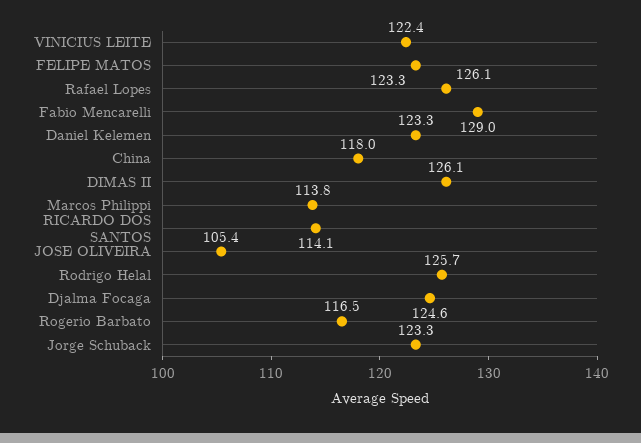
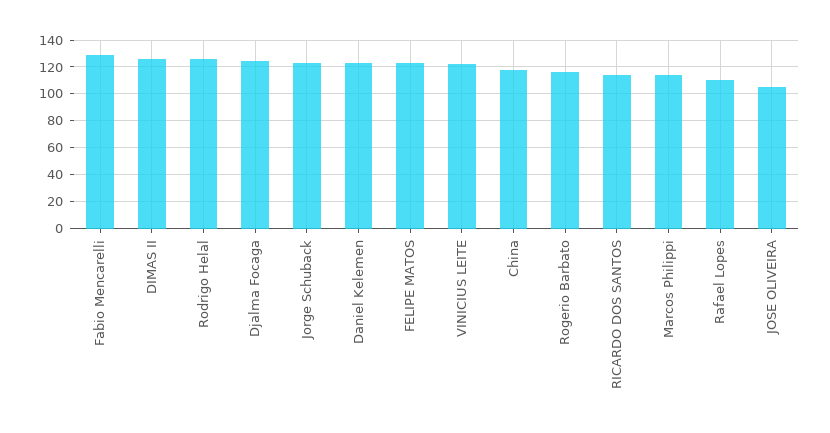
Rafael Lopes: 126.1 -> 110

